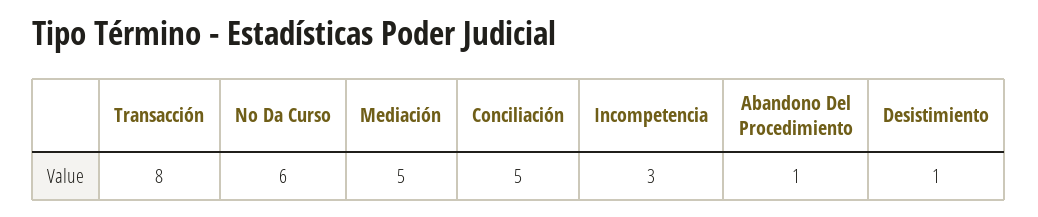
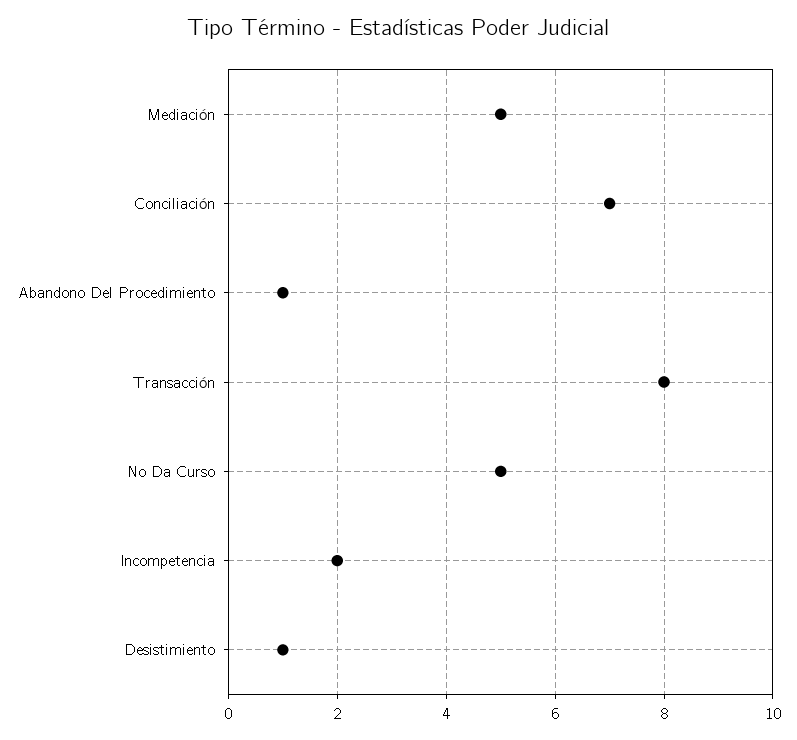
No Da Curso: 6 -> 5
Conciliación: 5 -> 7
Incompetencia: 3 -> 2

